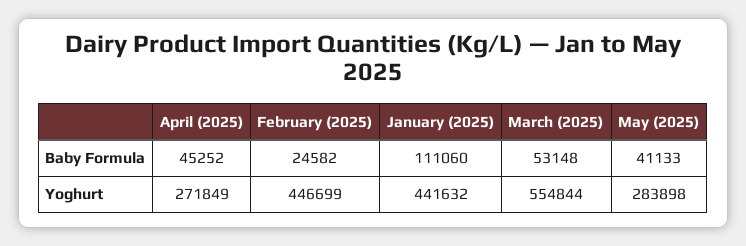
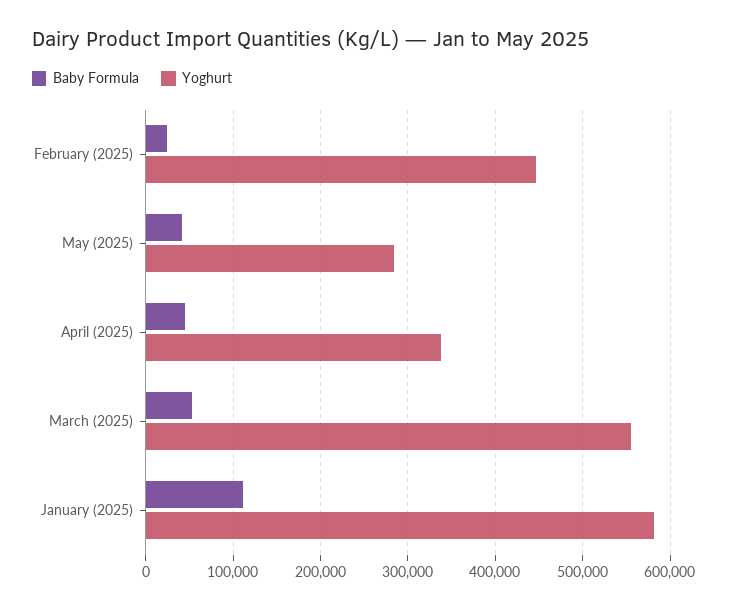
Yoghurt, April (2025): 271849 -> 340000
Yoghurt, January (2025): 441632 -> 580000

